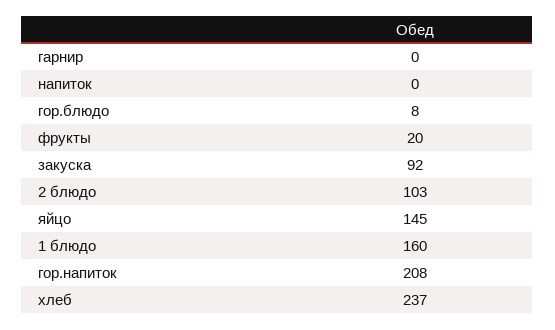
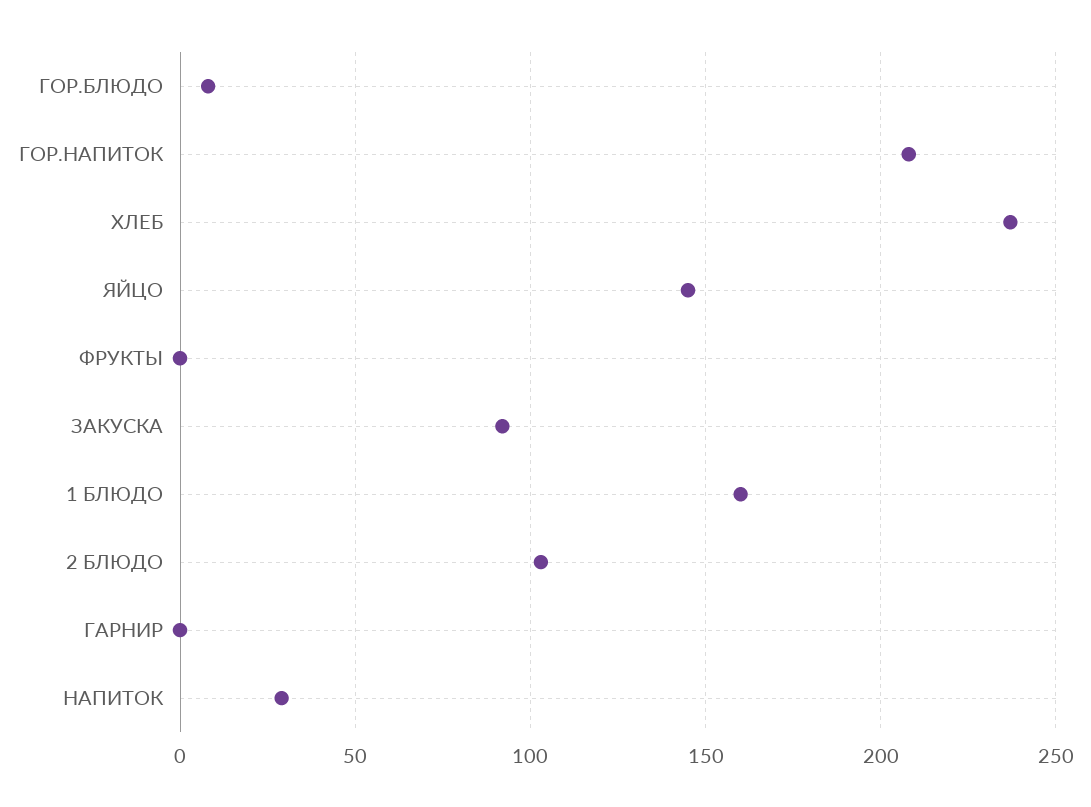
напиток: 0 -> 30
фрукты: 20 -> 0

